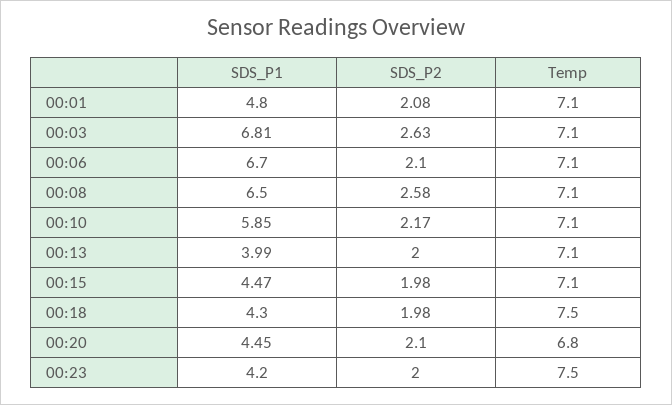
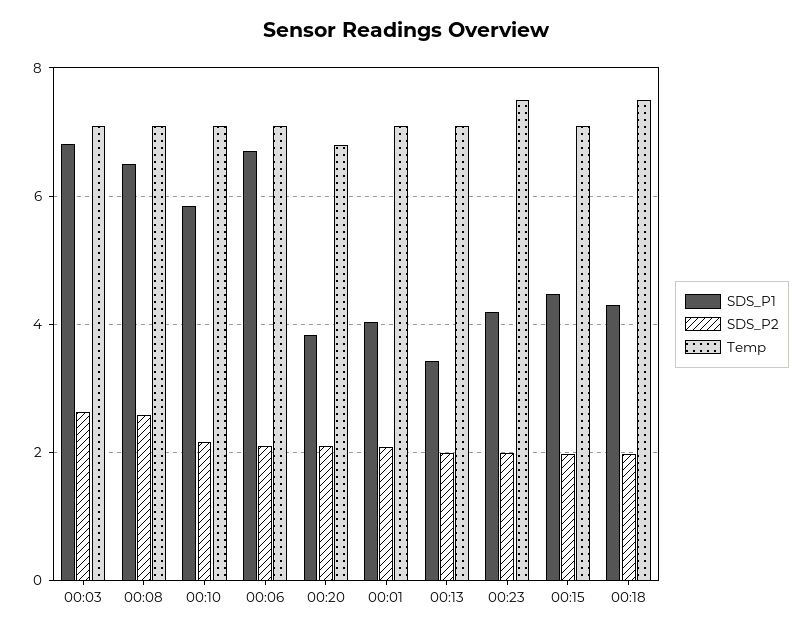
SDS_P1, 00:01: 4.8 -> 4
SDS_P1, 00:13: 3.99 -> 3.4
SDS_P1, 00:20: 4.45 -> 3.8

